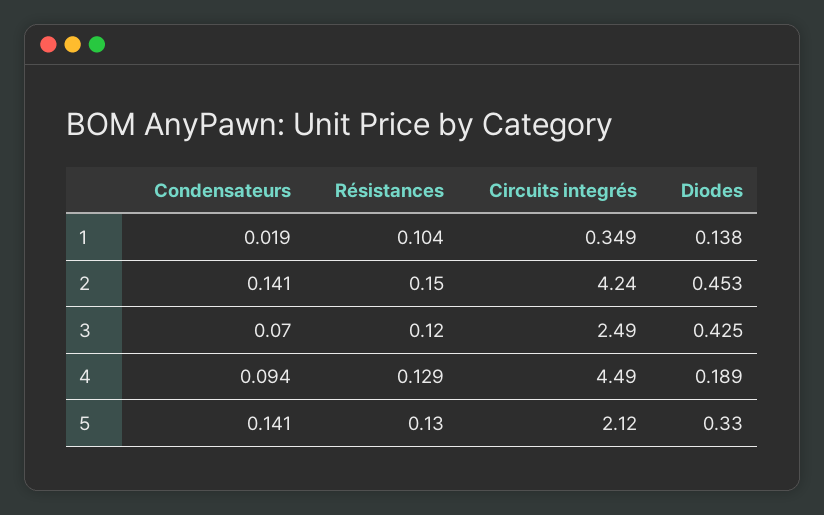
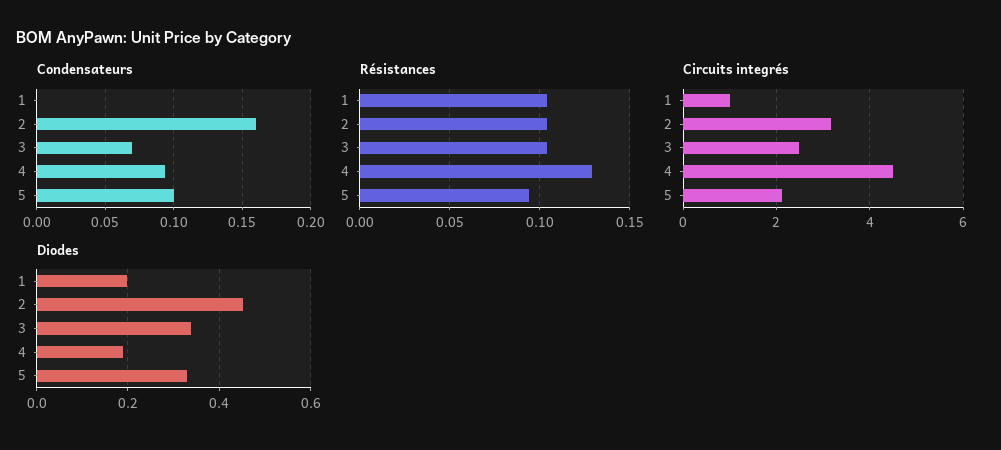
Condensateurs, 1: 0.019 -> 0
Circuits integrés, 1: 0.349 -> 1
Diodes, 1: 0.138 -> 0.2
Condensateurs, 2: 0.141 -> 0.16
Résistances, 2: 0.15 -> 0.105
Circuits integrés, 2: 4.24 -> 3.2
Résistances, 3: 0.12 -> 0.105
Diodes, 3: 0.425 -> 0.34
Condensateurs, 5: 0.141 -> 0.1
Résistances, 5: 0.13 -> 0.095

